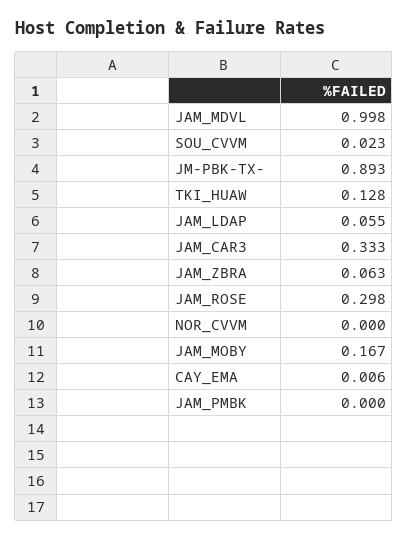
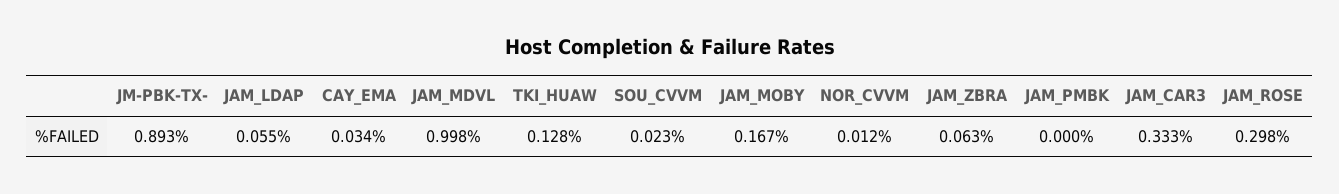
NOR_CVVM: 0 -> 0.012
CAY_EMA: 0.006 -> 0.034

